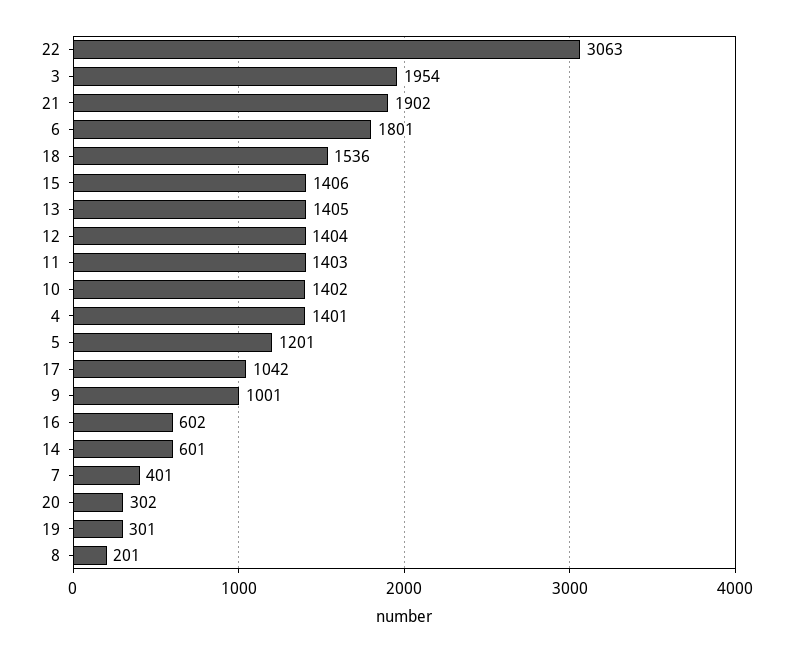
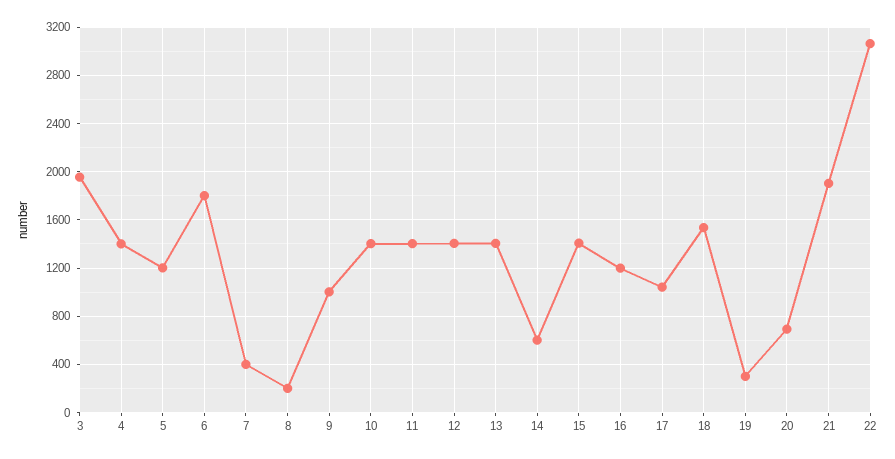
16: 602 -> 1200
20: 302 -> 700

